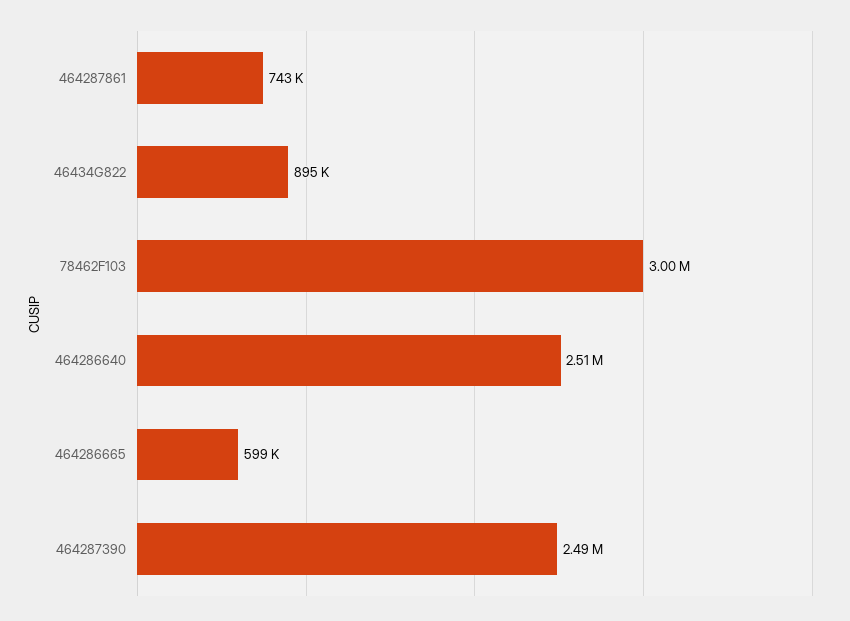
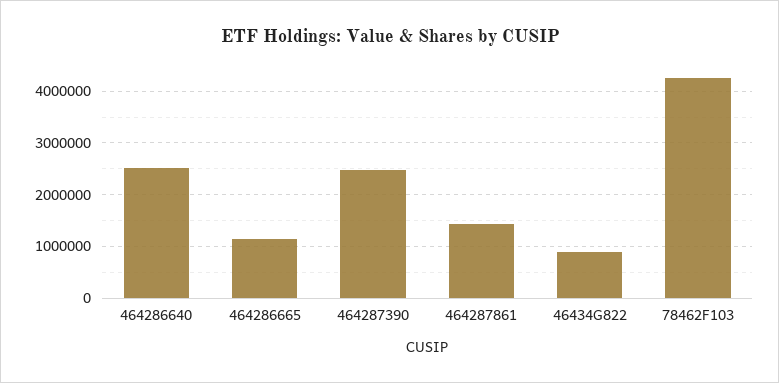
464287861: 743000 -> 1400000
78462F103: 3000000 -> 4200000
464286665: 599000 -> 1200000

